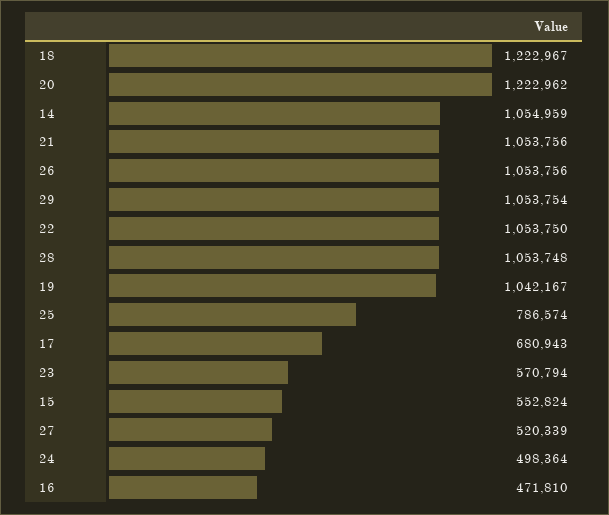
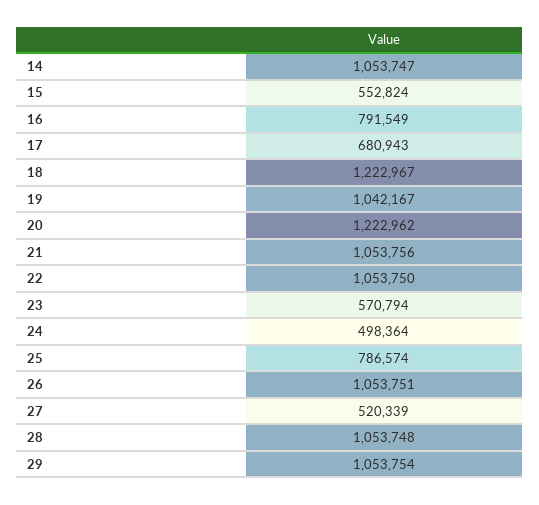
14: 1054959 -> 1053747
26: 1053756 -> 1053751
16: 471810 -> 791549

